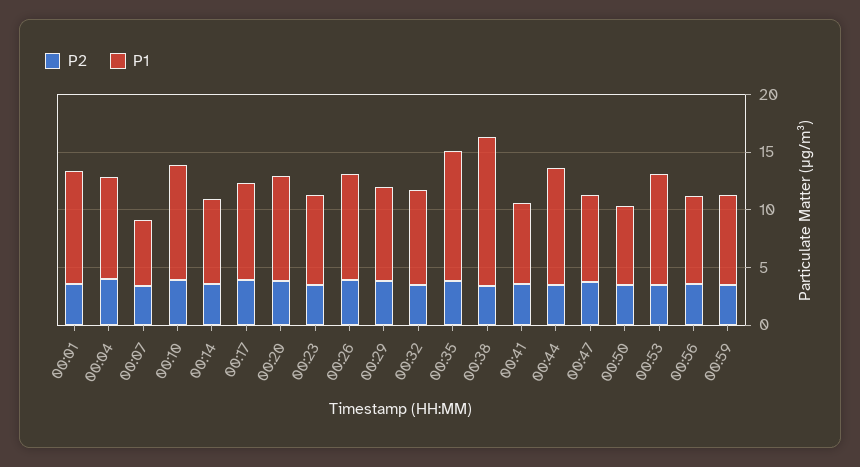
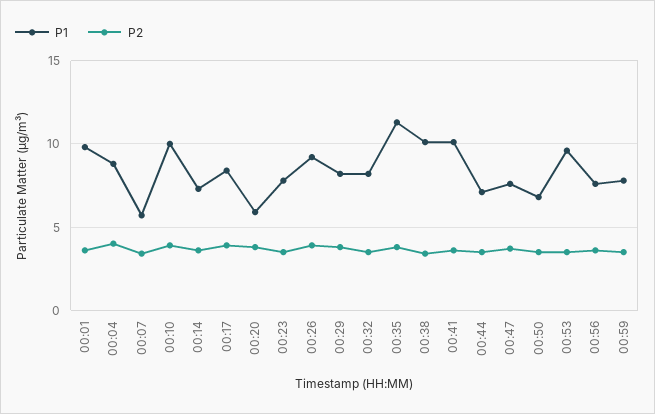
P1, 00:20: 9 -> 6
P1, 00:38: 13 -> 10
P1, 00:41: 7 -> 10
P1, 00:44: 10 -> 7

